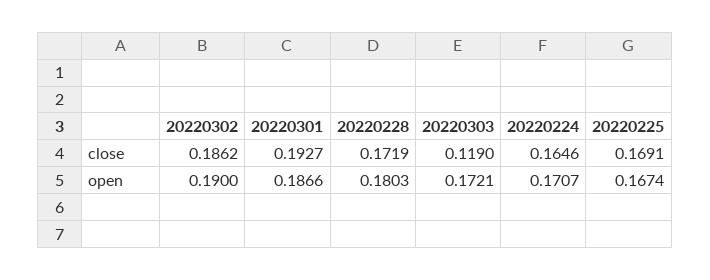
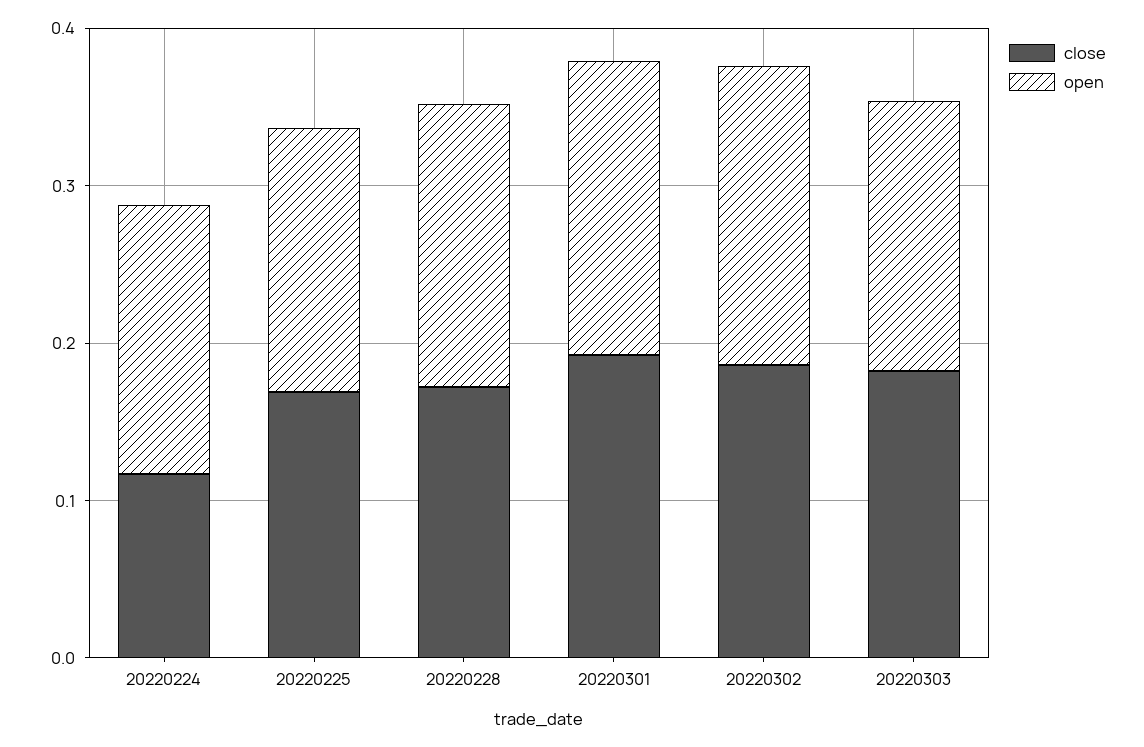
close, 20220303: 0.119 -> 0.18
close, 20220224: 0.1646 -> 0.12

